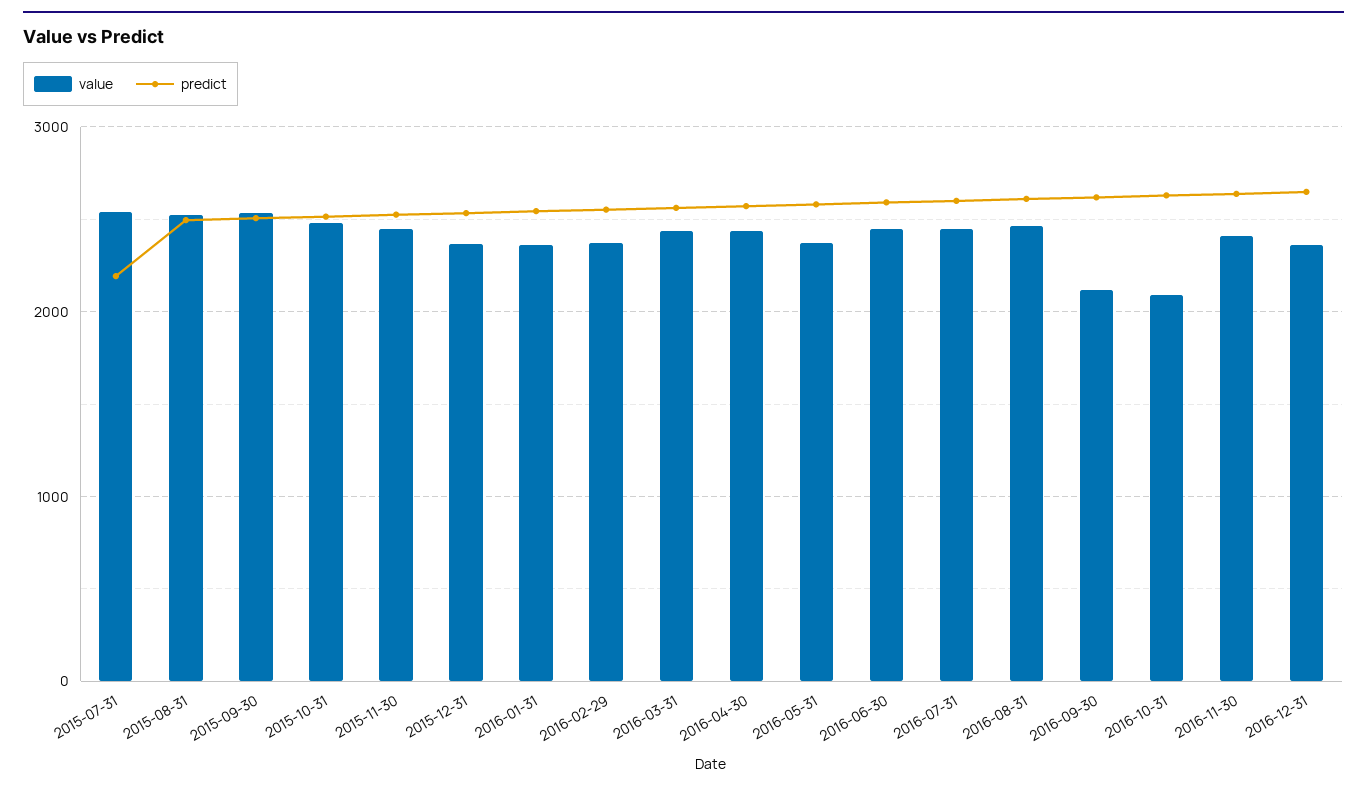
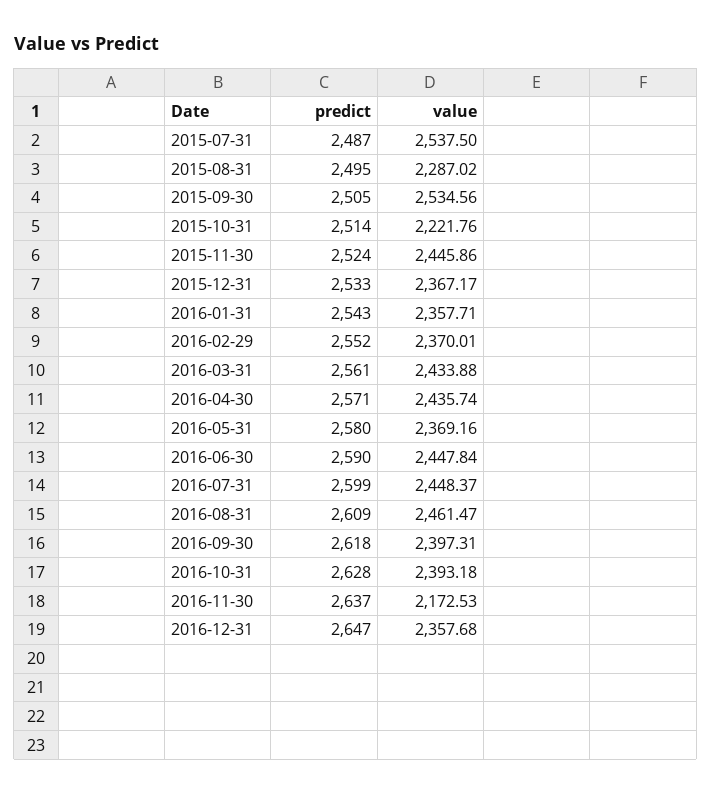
predict, 2015-07-31: 2200 -> 2487
value, 2015-08-31: 2500 -> 2287.02
value, 2015-10-31: 2500 -> 2221.76
value, 2016-09-30: 2100 -> 2397.31
value, 2016-10-31: 2100 -> 2393.18
value, 2016-11-30: 2400 -> 2172.53

